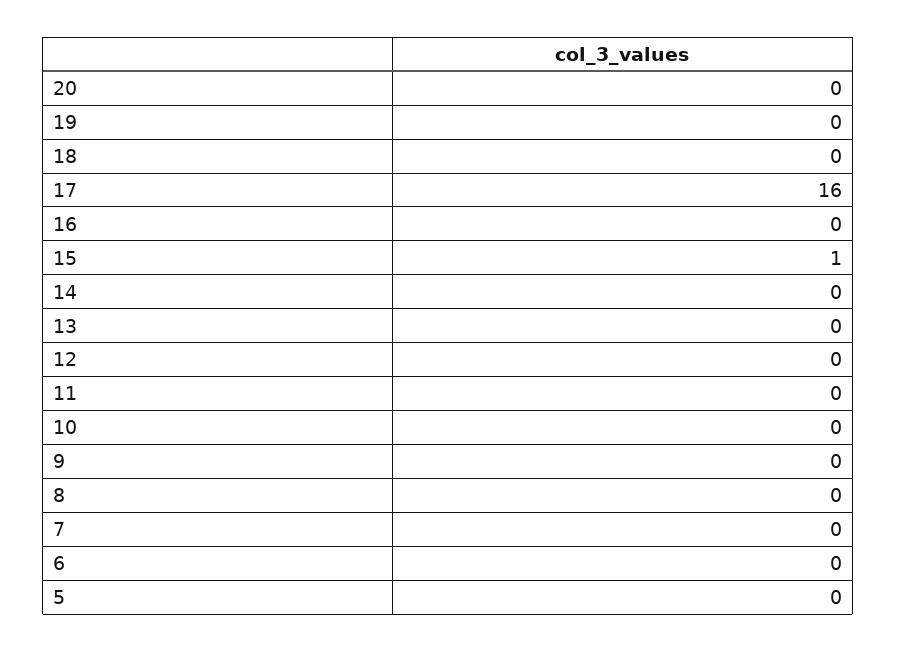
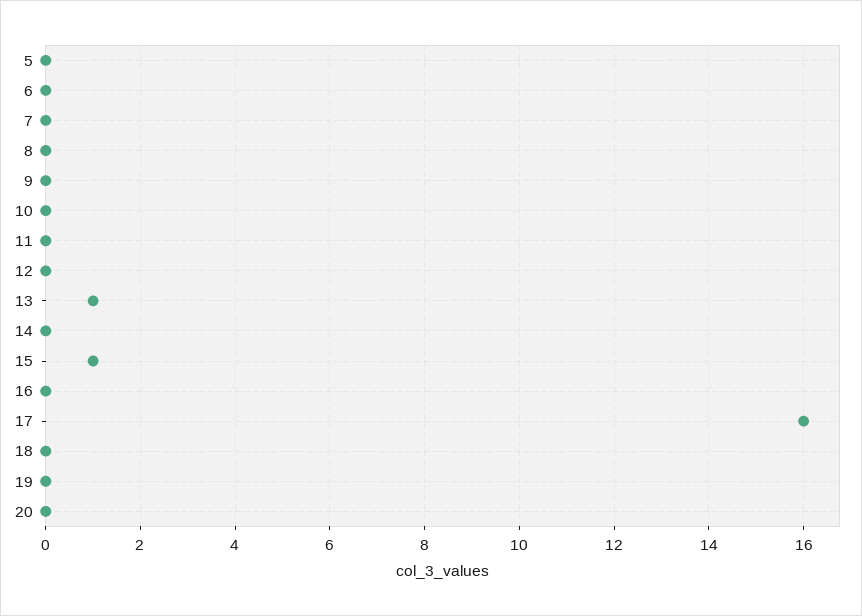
13: 0 -> 1

